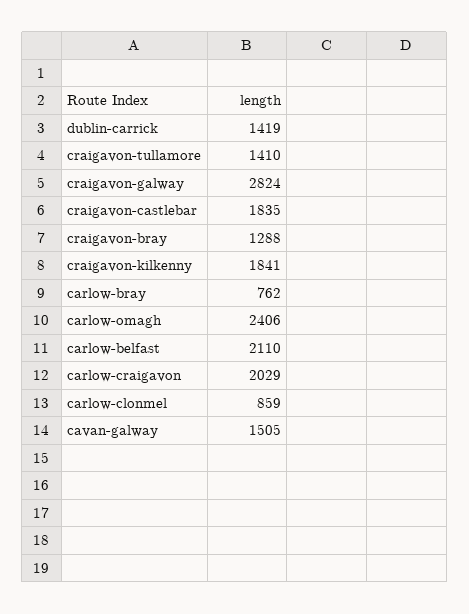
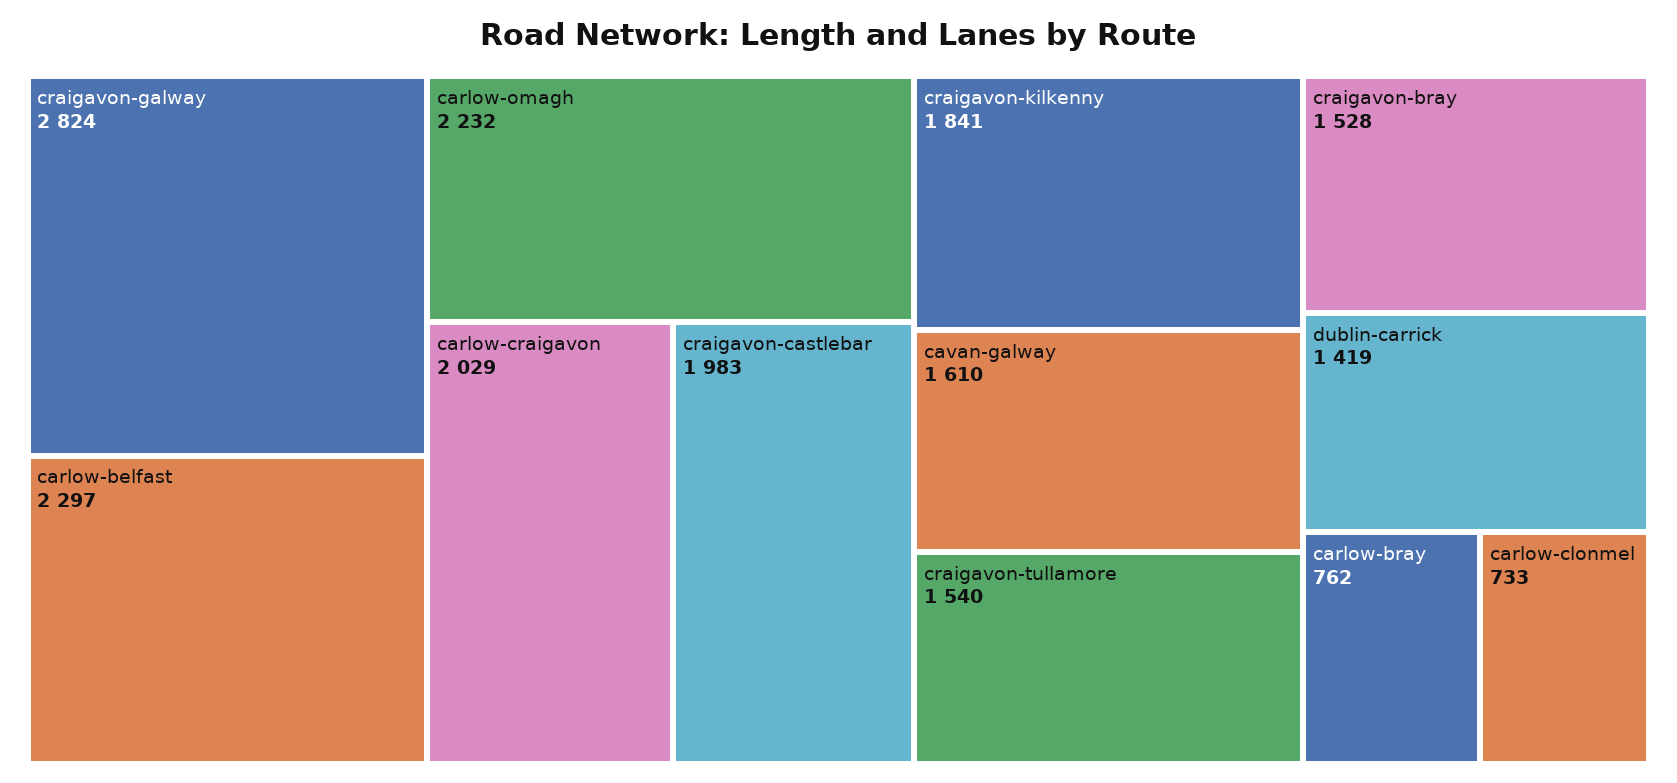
craigavon-tullamore: 1410 -> 1540
craigavon-castlebar: 1835 -> 1983
craigavon-bray: 1288 -> 1528
carlow-omagh: 2406 -> 2232
carlow-belfast: 2110 -> 2297
carlow-clonmel: 859 -> 733
cavan-galway: 1505 -> 1610

